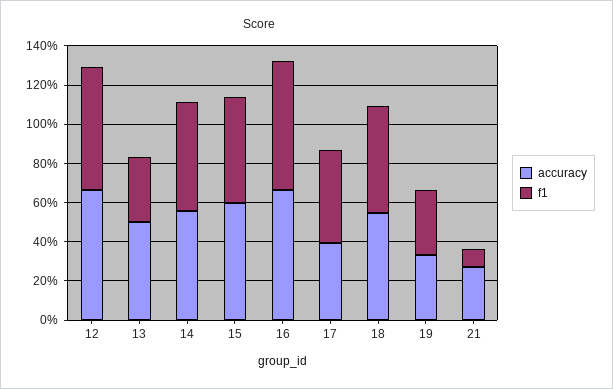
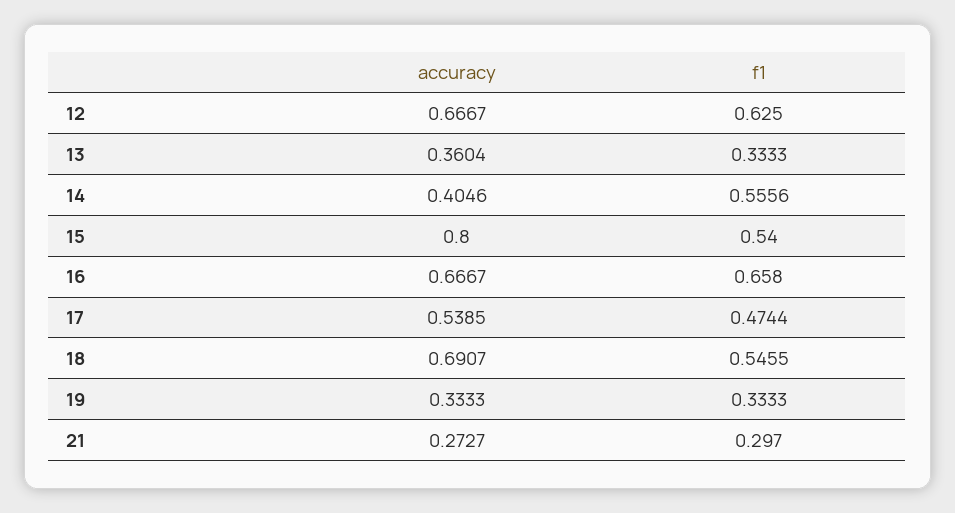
accuracy, 13: 0.5 -> 0.3604
accuracy, 14: 0.55 -> 0.4046
accuracy, 15: 0.6 -> 0.8
accuracy, 17: 0.4 -> 0.5385
accuracy, 18: 0.55 -> 0.6907
f1, 21: 0.1 -> 0.297

